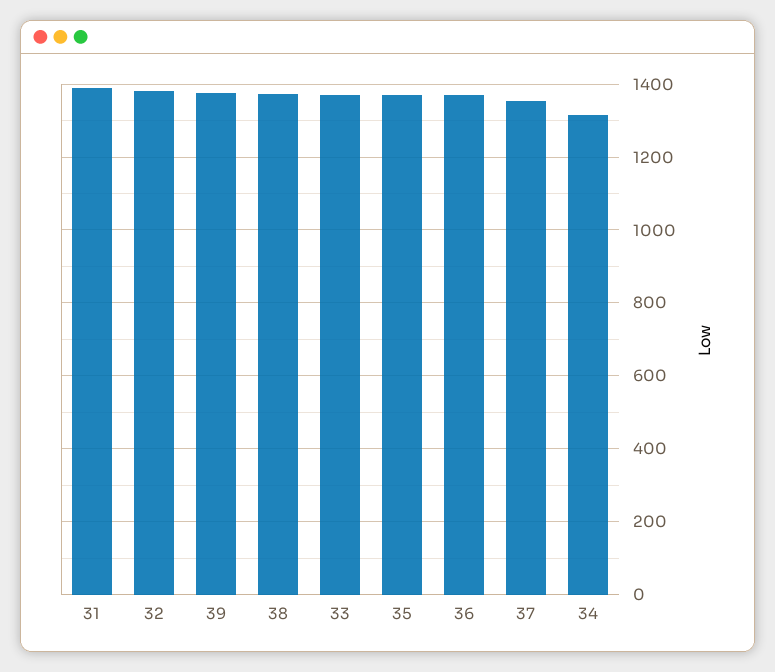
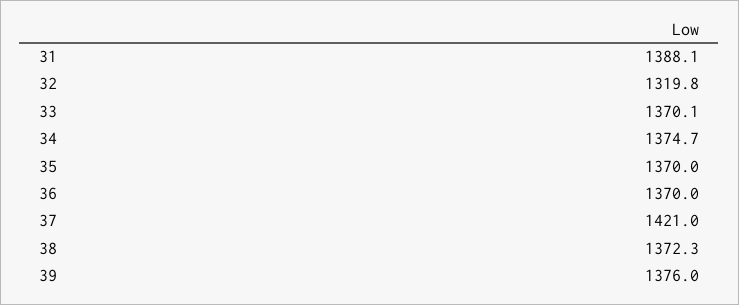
32: 1380 -> 1319.8
37: 1360 -> 1421
34: 1320 -> 1374.7

